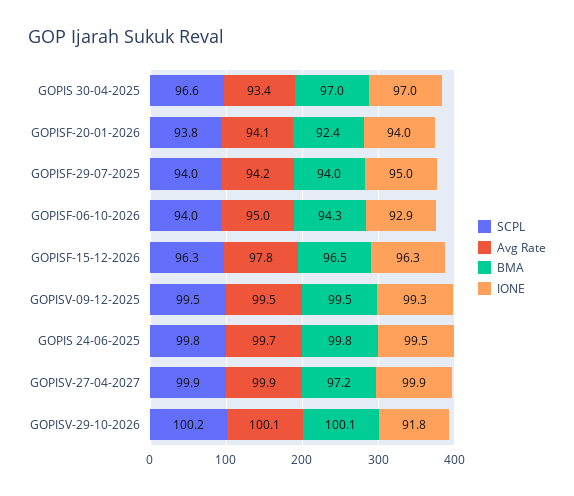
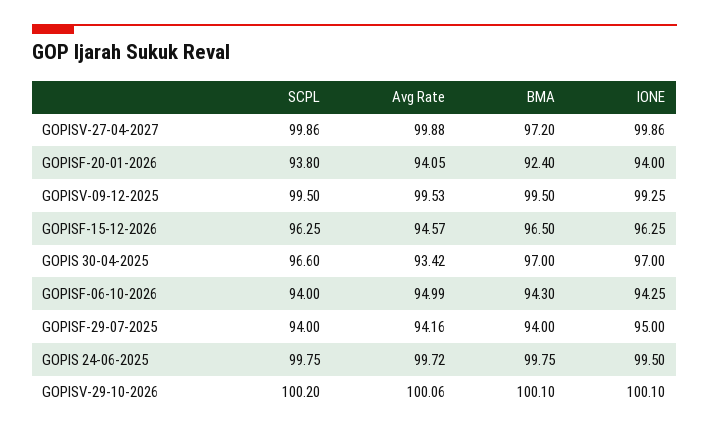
IONE, GOPISF-06-10-2026: 92.9 -> 94.25
Avg Rate, GOPISF-15-12-2026: 97.8 -> 94.57
IONE, GOPISV-29-10-2026: 91.8 -> 100.1

